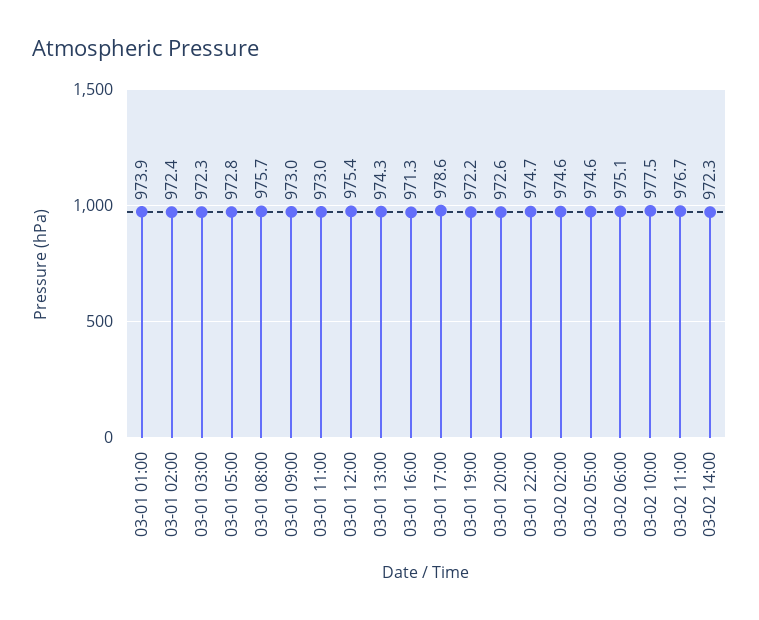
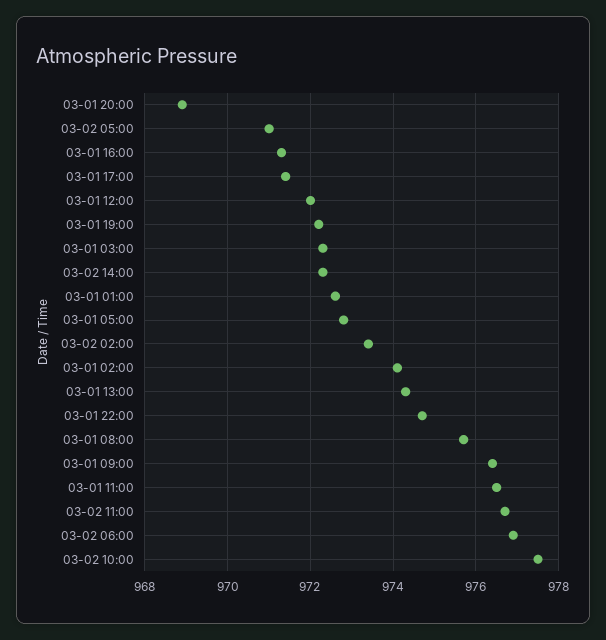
03-01 01:00: 973.9 -> 972.5
03-01 02:00: 972.4 -> 974
03-01 09:00: 973 -> 976.5
03-01 11:00: 973 -> 976.5
03-01 12:00: 975.4 -> 972
03-01 17:00: 978.6 -> 971.5
03-01 20:00: 972.6 -> 969
03-02 02:00: 974.6 -> 973.5
03-02 05:00: 974.6 -> 971
03-02 06:00: 975.1 -> 977

